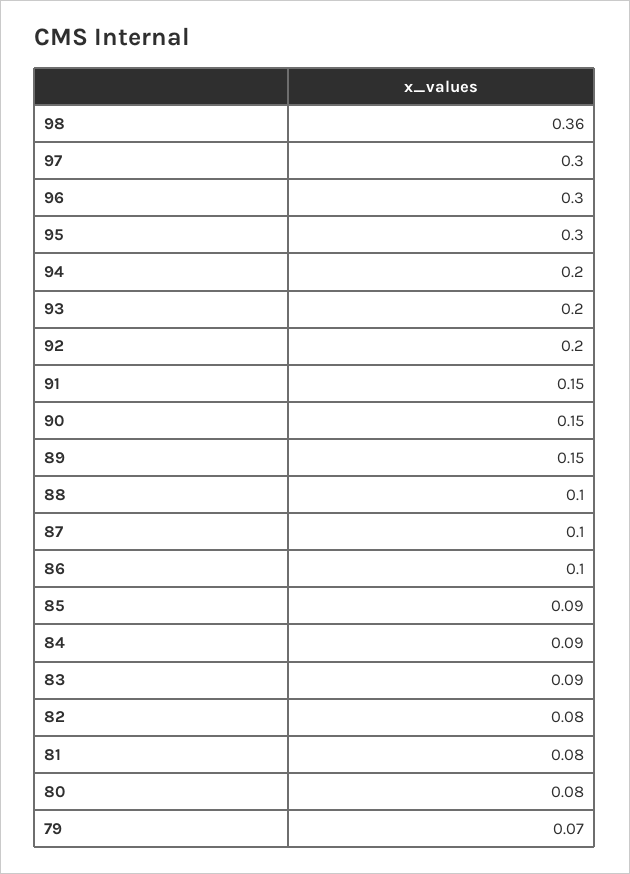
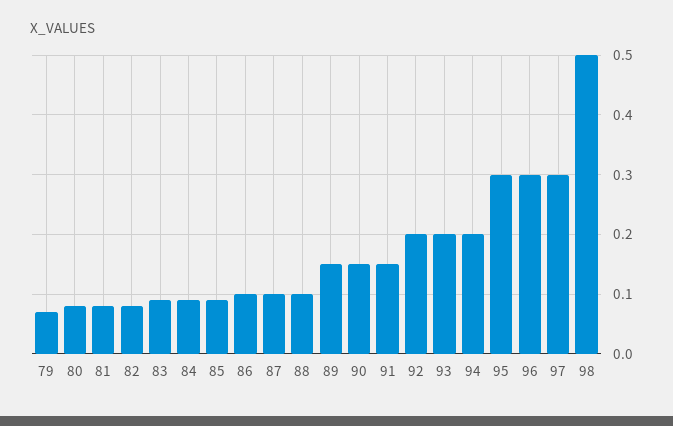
98: 0.36 -> 0.5

